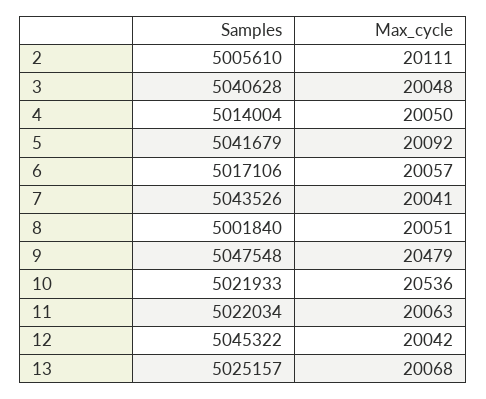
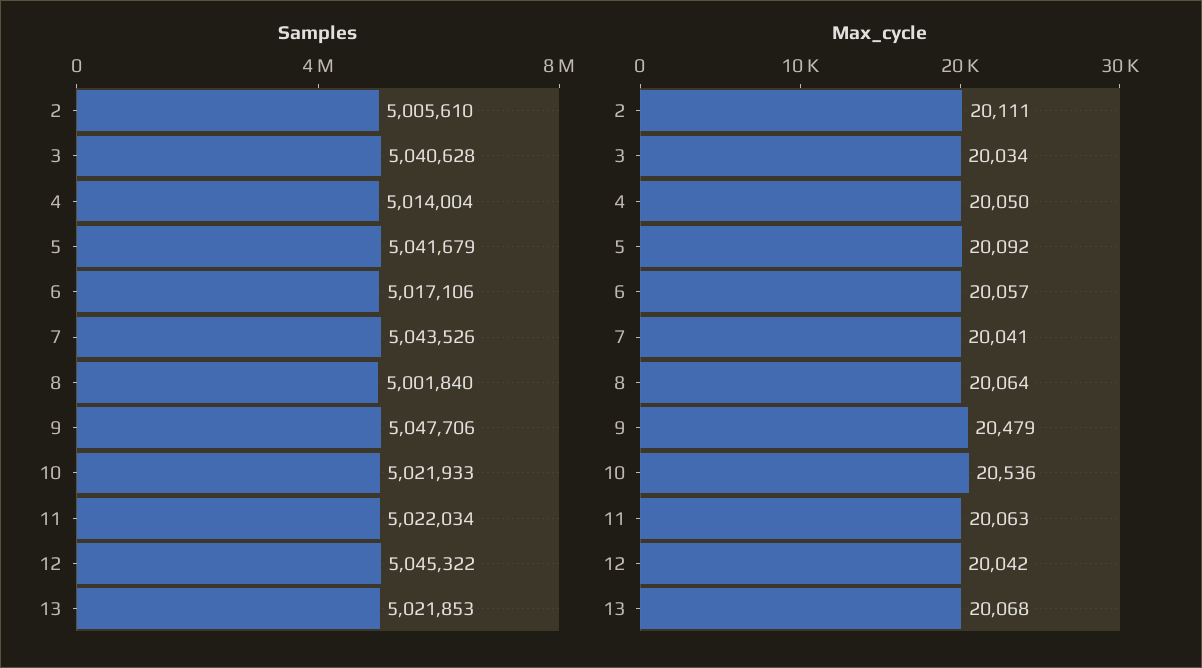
Max_cycle, 3: 20048 -> 20034
Max_cycle, 8: 20051 -> 20064
Samples, 9: 5047548 -> 5047706
Samples, 13: 5025157 -> 5021853

